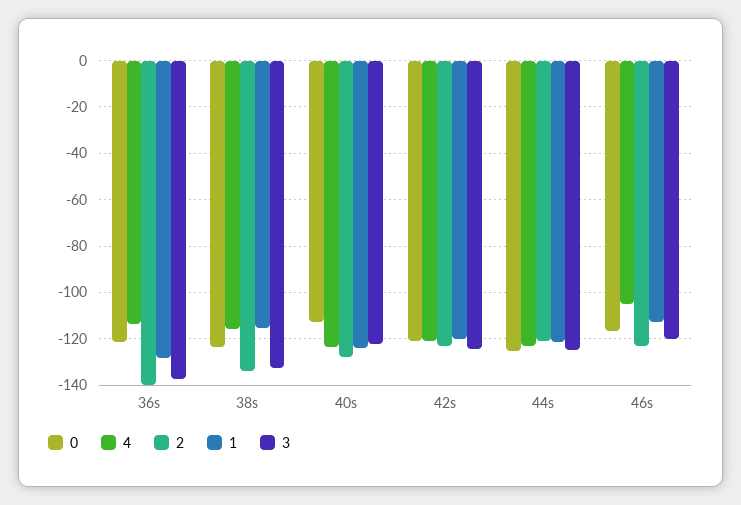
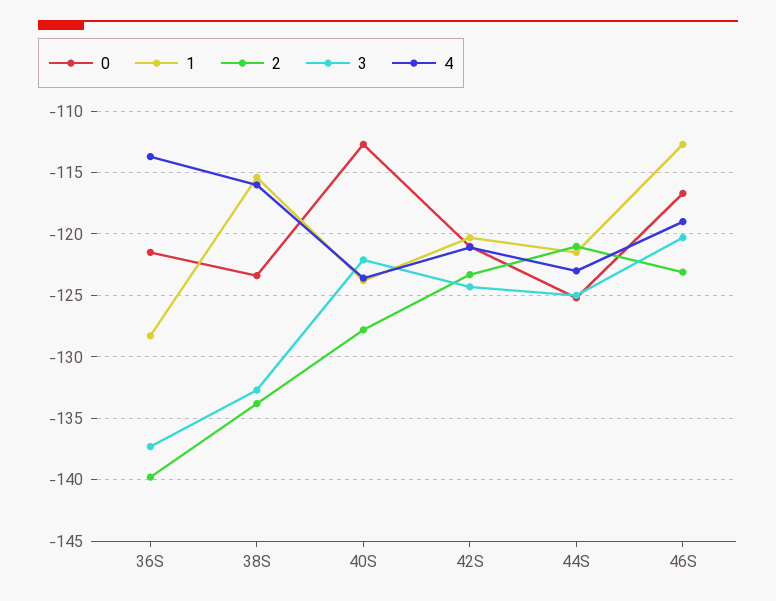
4, 46s: -105 -> -119

